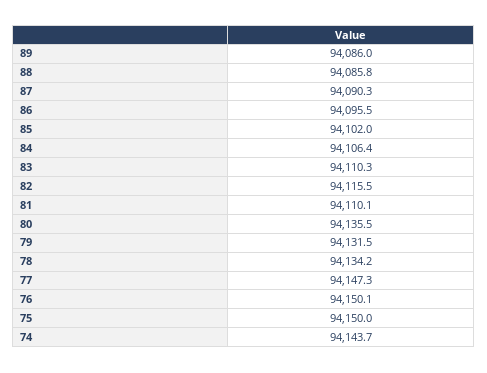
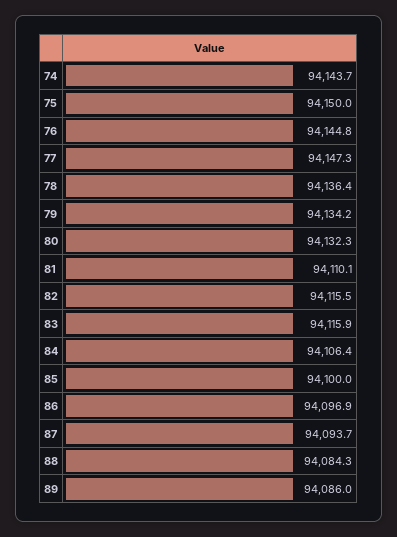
88: 94085.8 -> 94084.3
87: 94090.3 -> 94093.7
86: 94095.5 -> 94096.9
85: 94102 -> 94100
83: 94110.3 -> 94115.9
80: 94135.5 -> 94132.3
79: 94131.5 -> 94134.2
78: 94134.2 -> 94136.4
76: 94150.1 -> 94144.8

